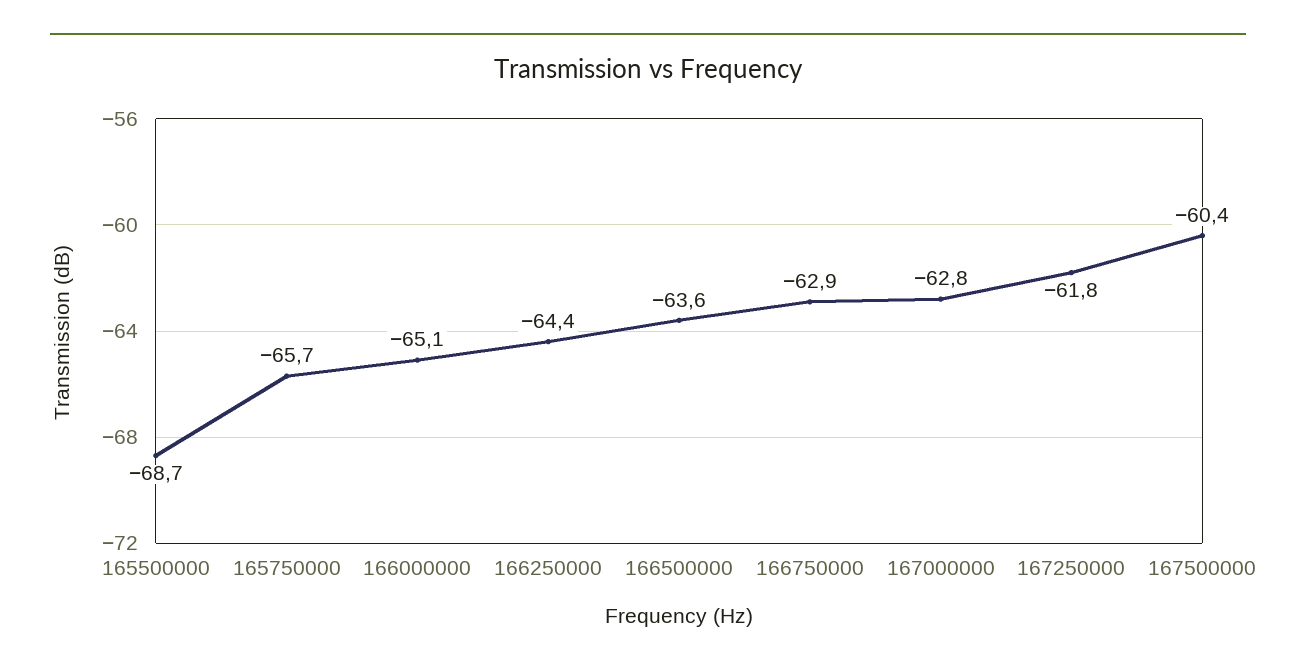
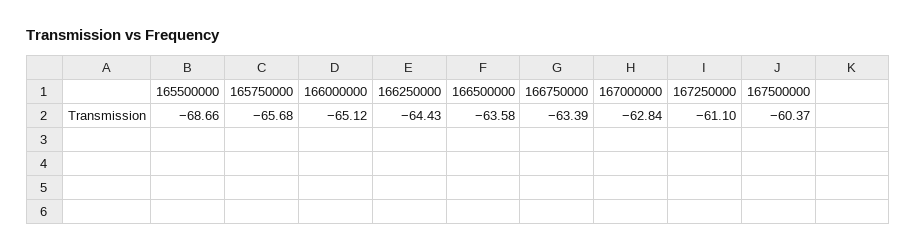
166750000: -62.9 -> -63.39
167250000: -61.8 -> -61.1

